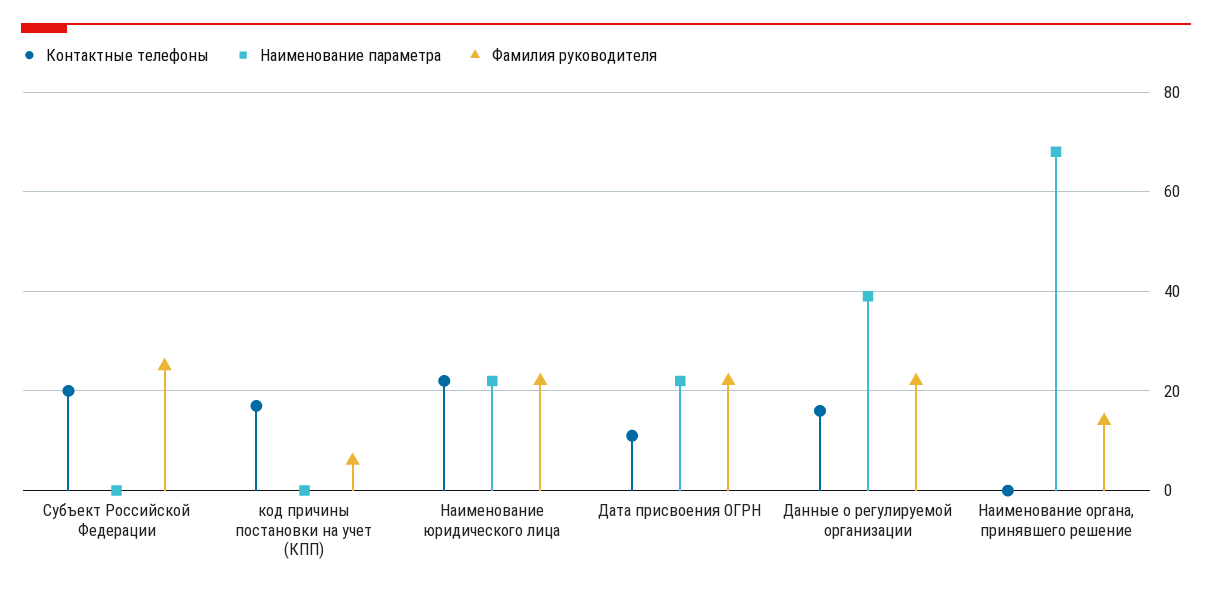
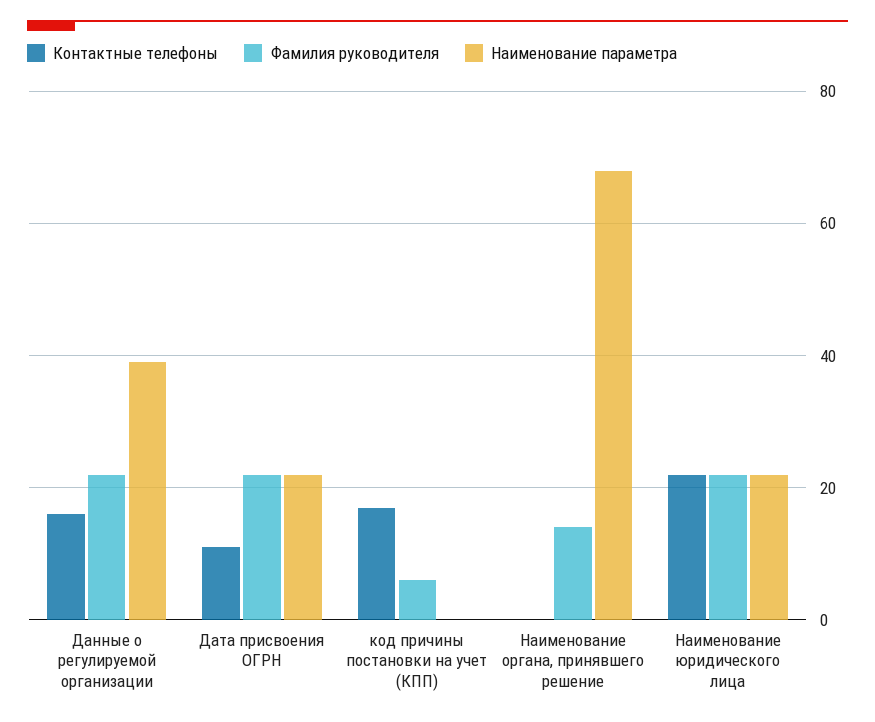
Контактные телефоны, Субъект Российской Федерации: 20 -> none
Наименование параметра, Субъект Российской Федерации: 0 -> none
Фамилия руководителя, Субъект Российской Федерации: 25 -> none

